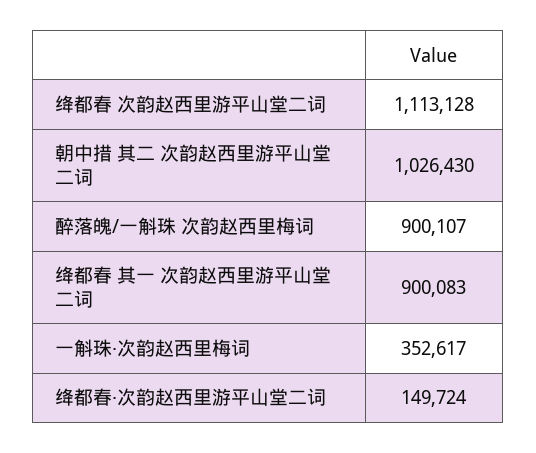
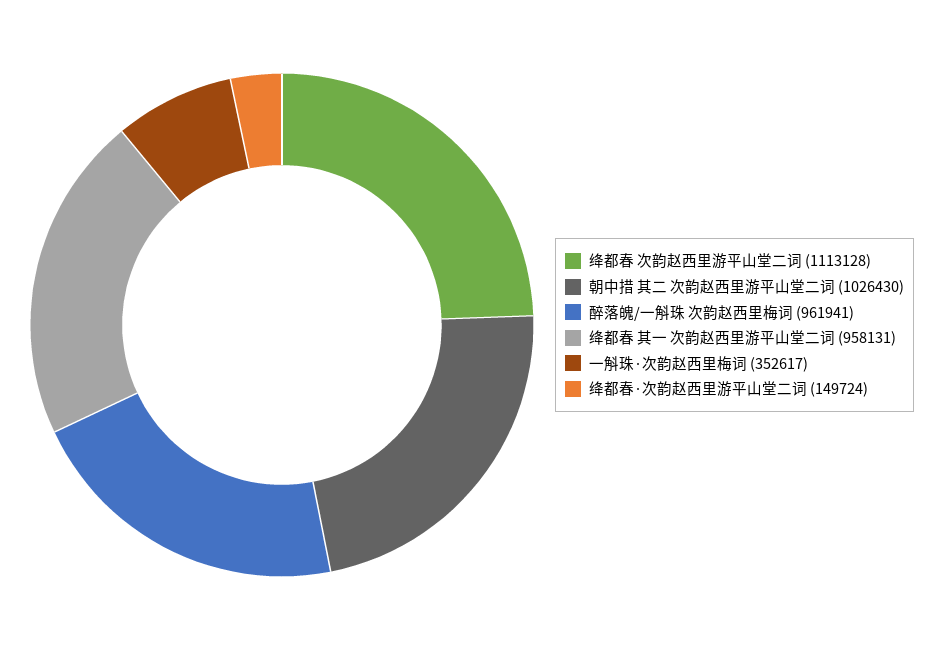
醉落魄/一斛珠 次韵赵西里梅词: 900107 -> 961941
绛都春 其一 次韵赵西里游平山堂二词: 900083 -> 958131

